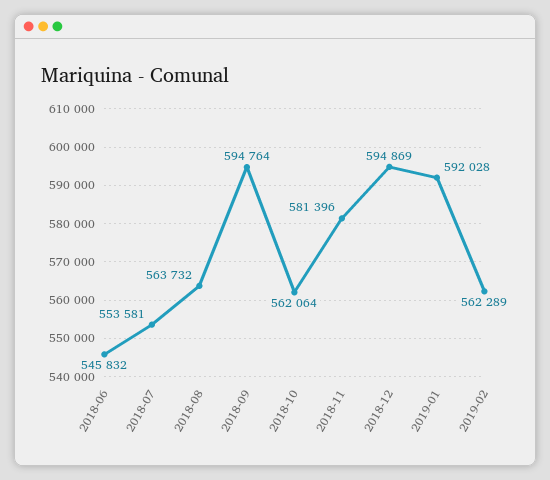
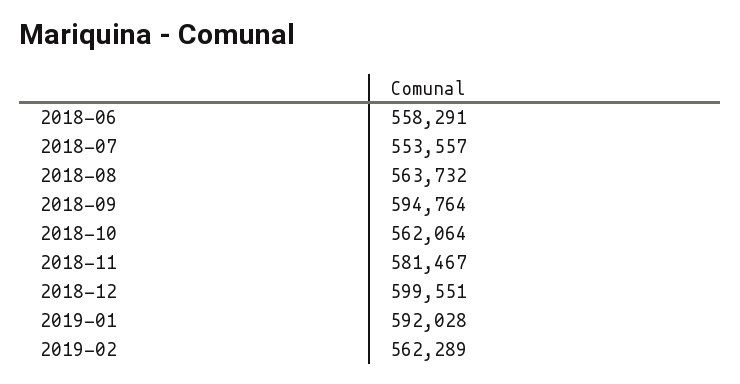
2018-06: 545832 -> 558291
2018-07: 553581 -> 553557
2018-11: 581396 -> 581467
2018-12: 594869 -> 599551

